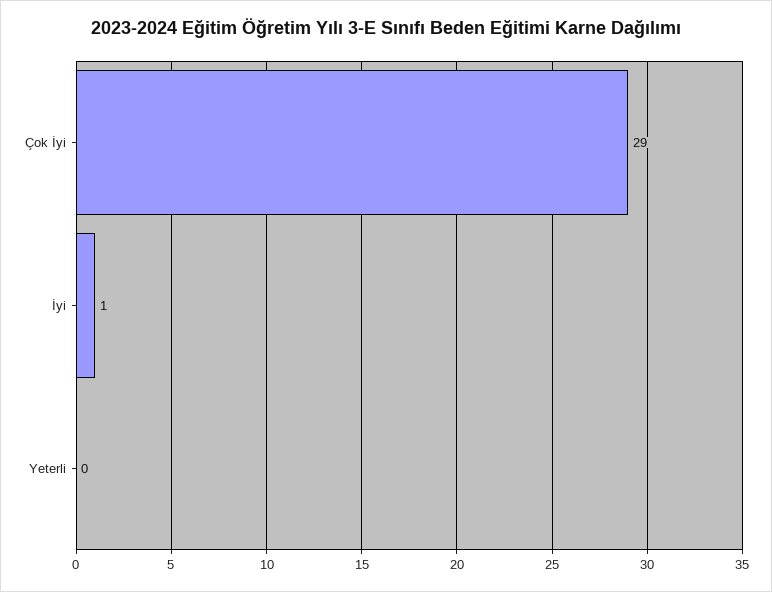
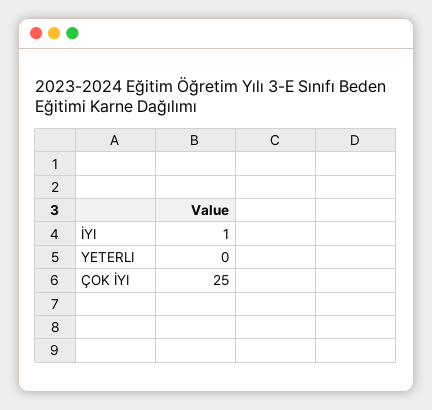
Çok İyi: 29 -> 25

